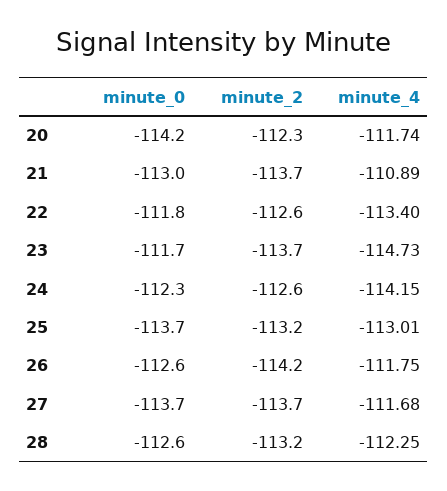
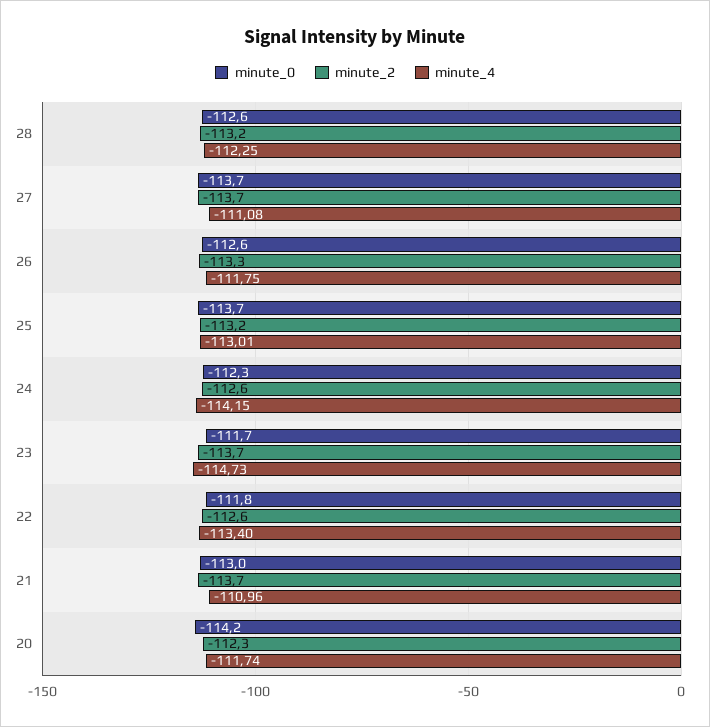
minute_4, 21: -110.89 -> -110.96
minute_2, 26: -114.2 -> -113.3
minute_4, 27: -111.68 -> -111.08

